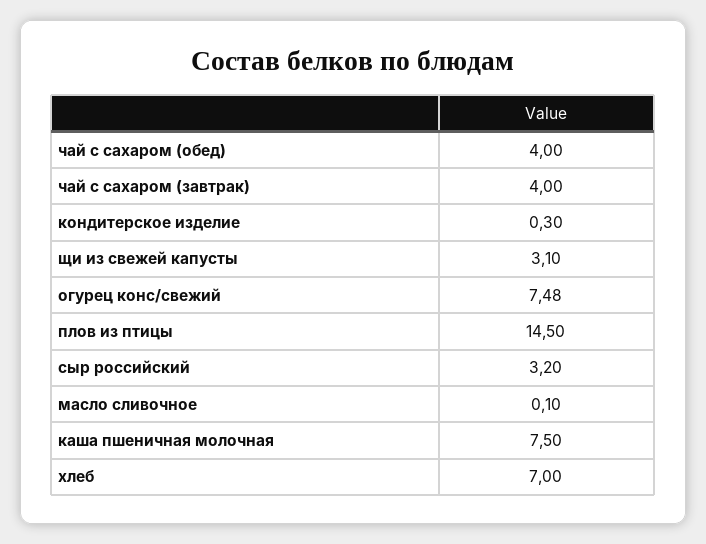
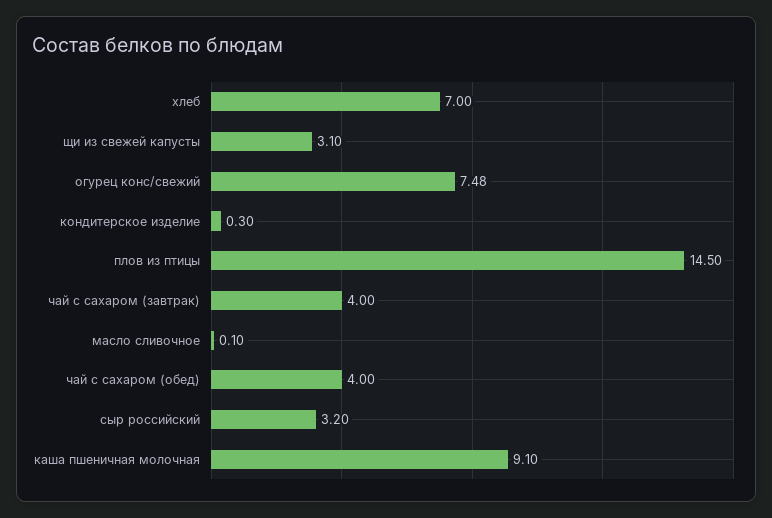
каша пшеничная молочная: 7.5 -> 9.1

